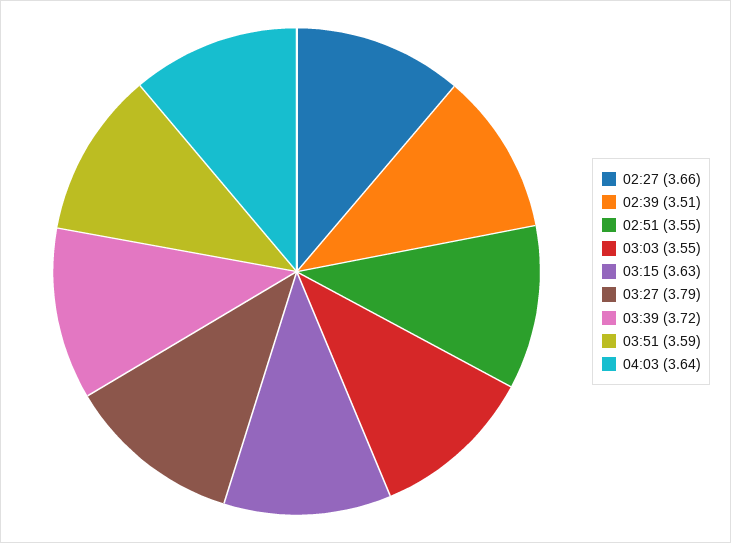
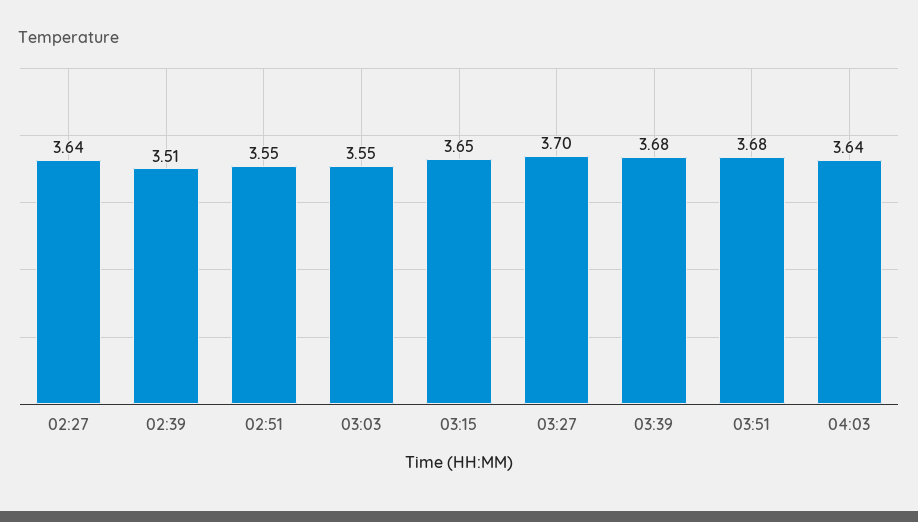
02:27: 3.66 -> 3.64
03:15: 3.63 -> 3.65
03:27: 3.79 -> 3.7
03:39: 3.72 -> 3.68
03:51: 3.59 -> 3.68

